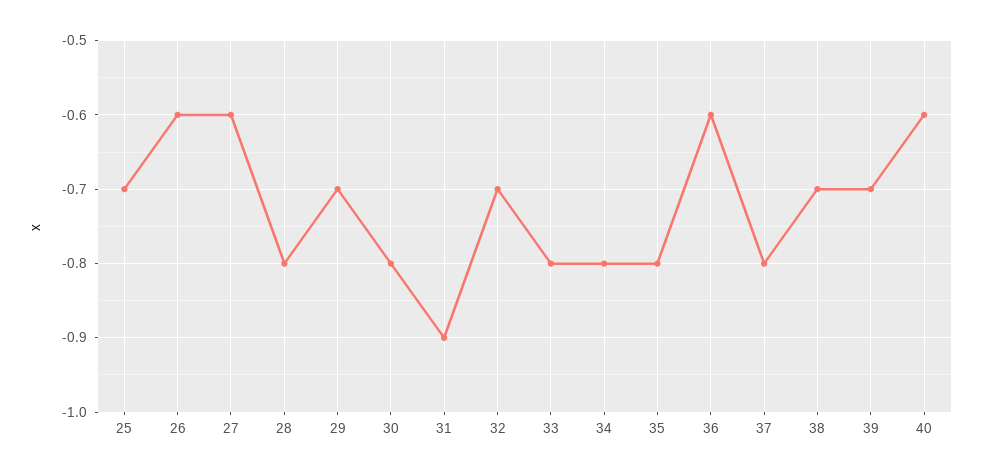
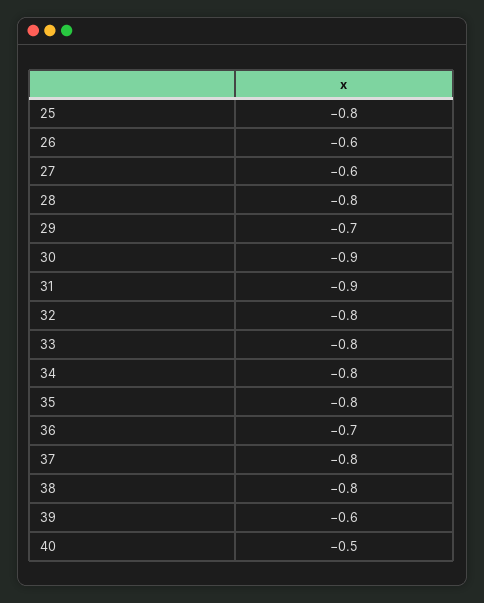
25: -0.7 -> -0.8
30: -0.8 -> -0.9
32: -0.7 -> -0.8
36: -0.6 -> -0.7
38: -0.7 -> -0.8
39: -0.7 -> -0.6
40: -0.6 -> -0.5

